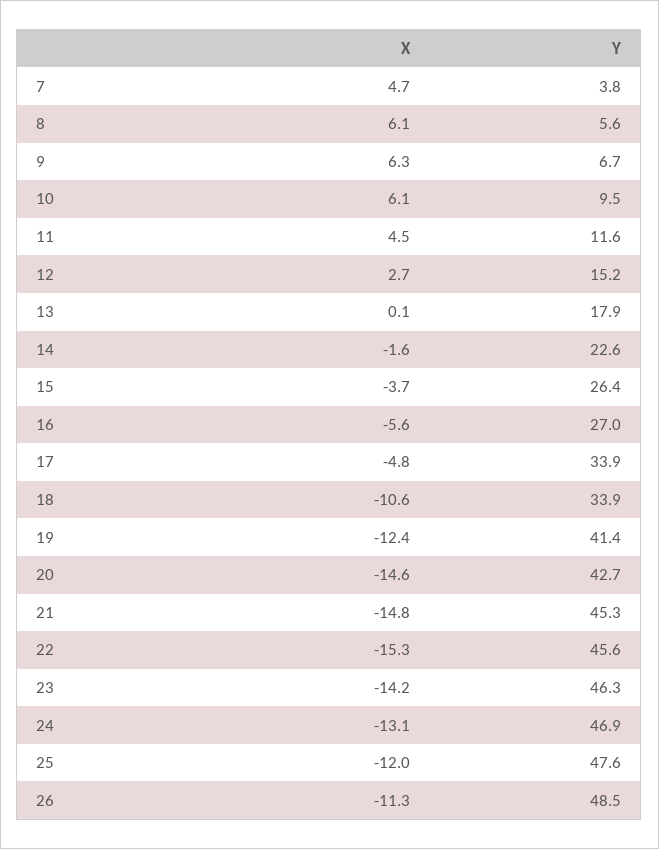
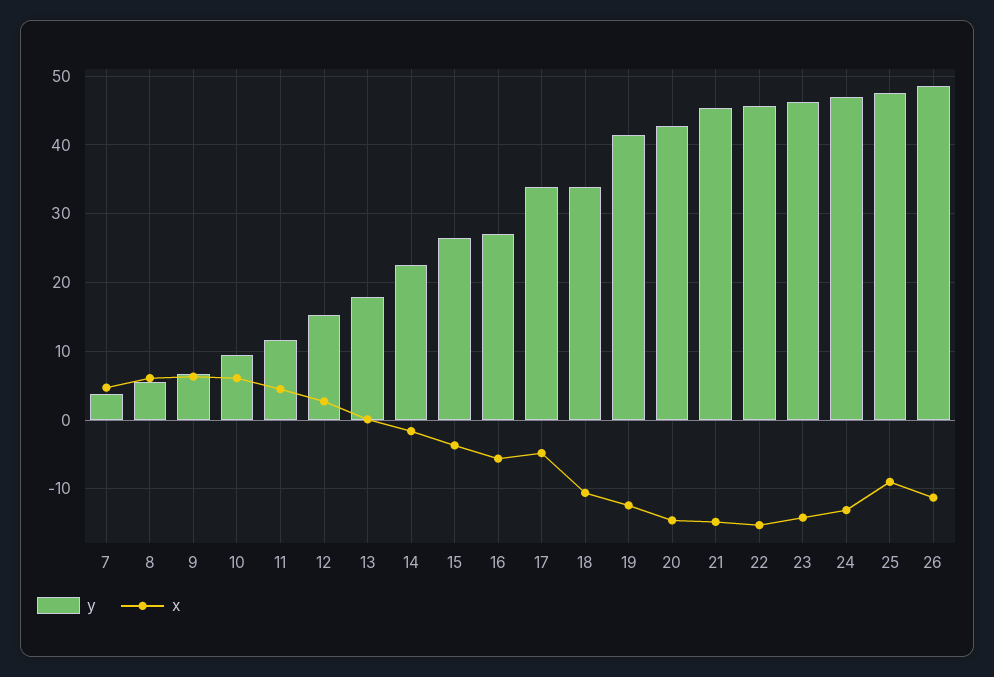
X, 25: -12 -> -9

